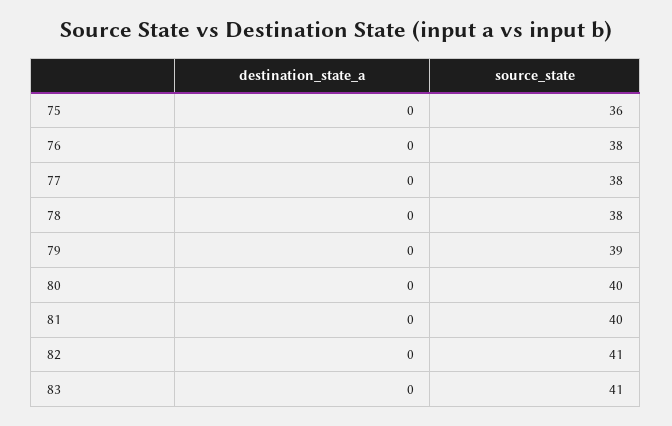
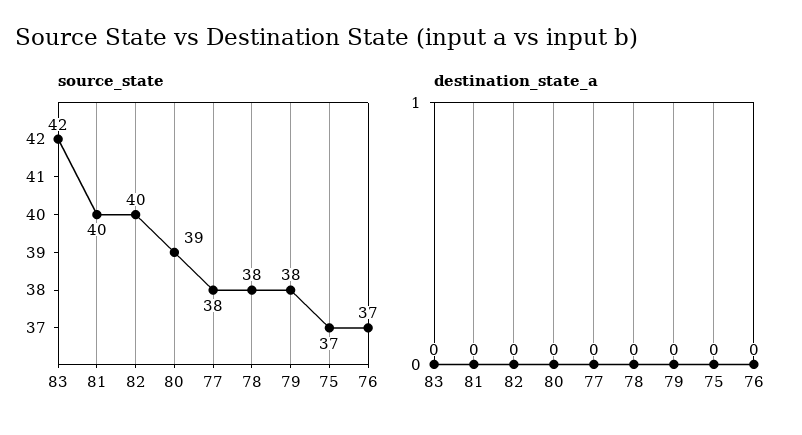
source_state, 75: 36 -> 37
source_state, 76: 38 -> 37
source_state, 79: 39 -> 38
source_state, 80: 40 -> 39
source_state, 82: 41 -> 40
source_state, 83: 41 -> 42

